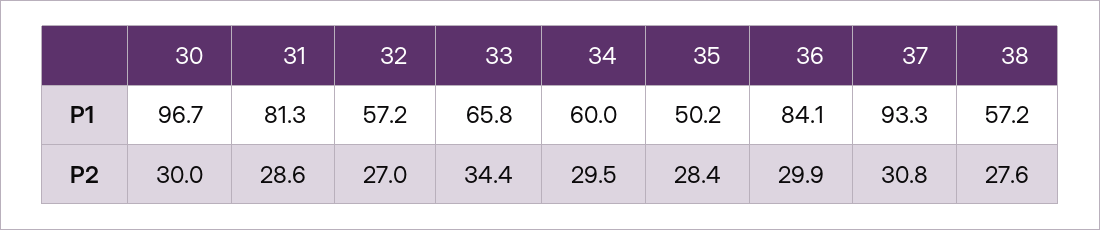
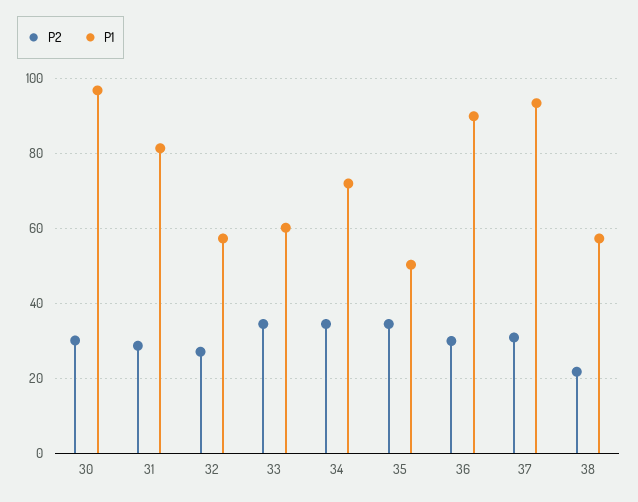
P1, 33: 65.8 -> 60
P1, 34: 60 -> 72
P1, 36: 84.1 -> 90
P2, 34: 29.5 -> 34
P2, 35: 28.4 -> 34
P2, 38: 27.6 -> 22

